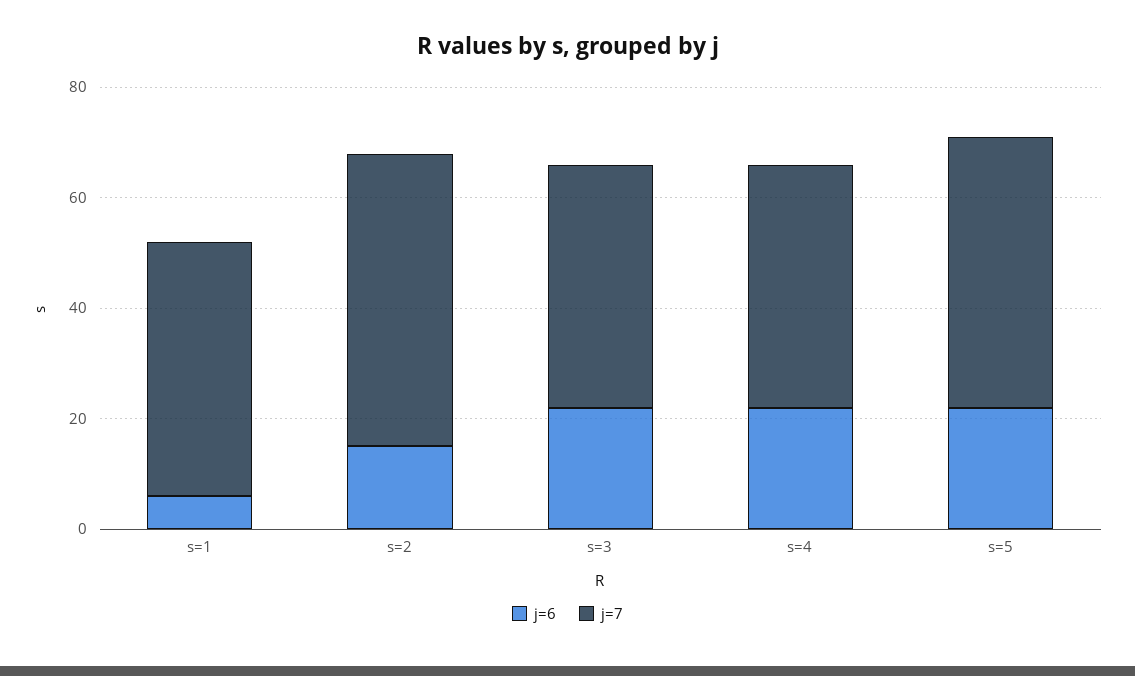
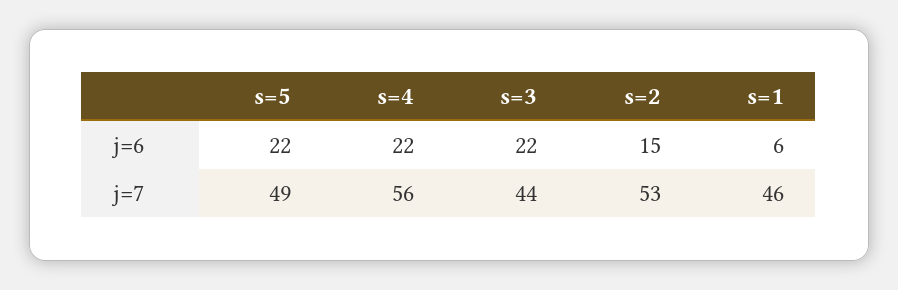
j=7, s=4: 45 -> 56

